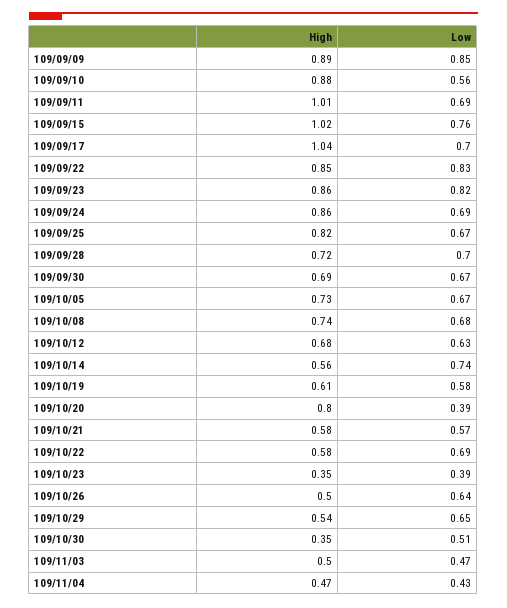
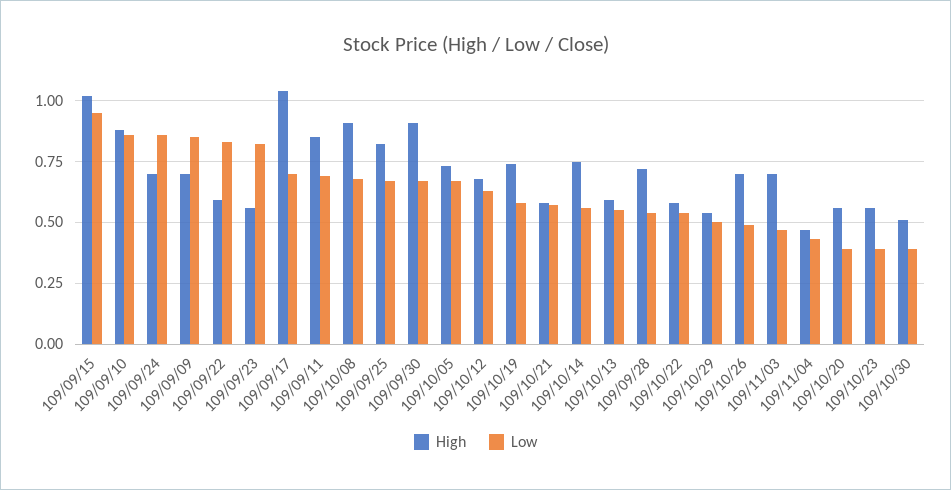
High, 109/09/09: 0.89 -> 0.7
Low, 109/09/10: 0.56 -> 0.85
High, 109/09/11: 1.01 -> 0.85
Low, 109/09/15: 0.76 -> 0.95
High, 109/09/22: 0.85 -> 0.6
High, 109/09/23: 0.86 -> 0.55
High, 109/09/24: 0.86 -> 0.7
Low, 109/09/24: 0.69 -> 0.85
Low, 109/09/28: 0.7 -> 0.55
High, 109/09/30: 0.69 -> 0.9
High, 109/10/08: 0.74 -> 0.9
High, 109/10/14: 0.56 -> 0.75
Low, 109/10/14: 0.74 -> 0.55
High, 109/10/19: 0.61 -> 0.75
High, 109/10/20: 0.8 -> 0.55
Low, 109/10/22: 0.69 -> 0.55
High, 109/10/23: 0.35 -> 0.55
High, 109/10/26: 0.5 -> 0.7
Low, 109/10/26: 0.64 -> 0.5
Low, 109/10/29: 0.65 -> 0.5
High, 109/10/30: 0.35 -> 0.5
Low, 109/10/30: 0.51 -> 0.4
High, 109/11/03: 0.5 -> 0.7
High, 109/10/13: none -> 0.6
Low, 109/10/13: none -> 0.55

